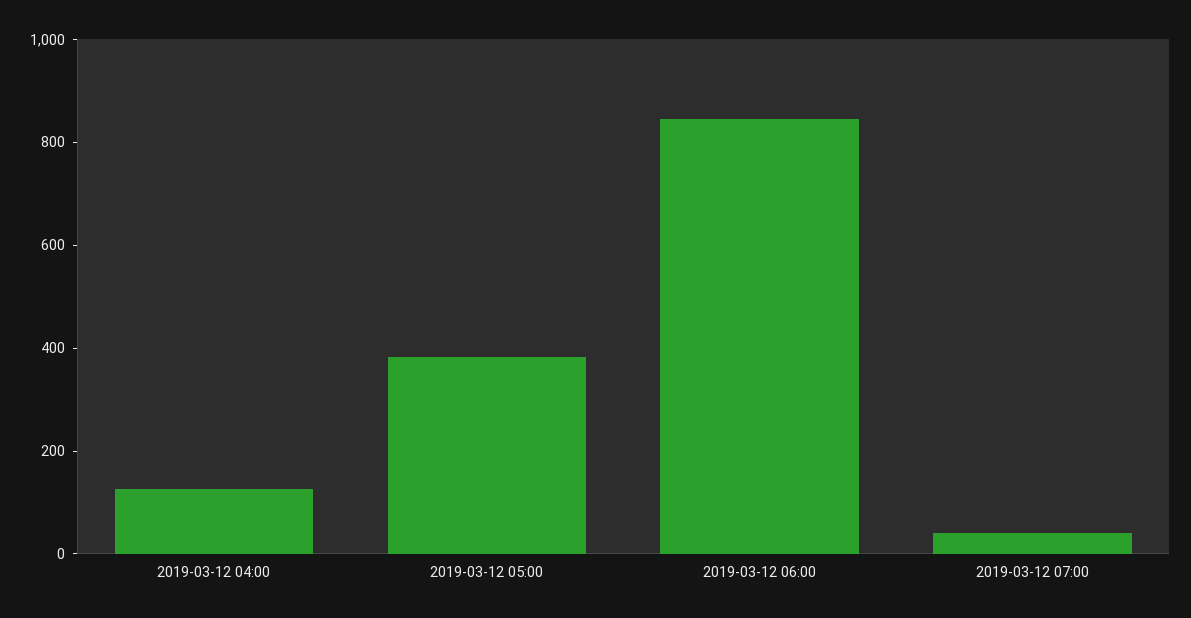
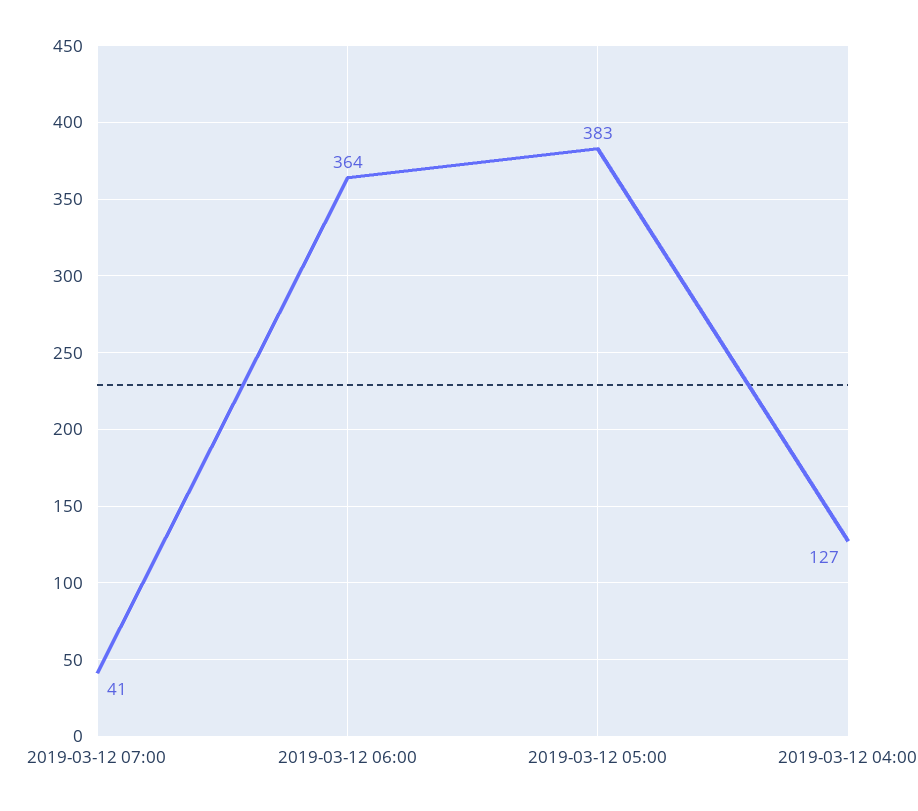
2019-03-12 06:00: 850 -> 364

